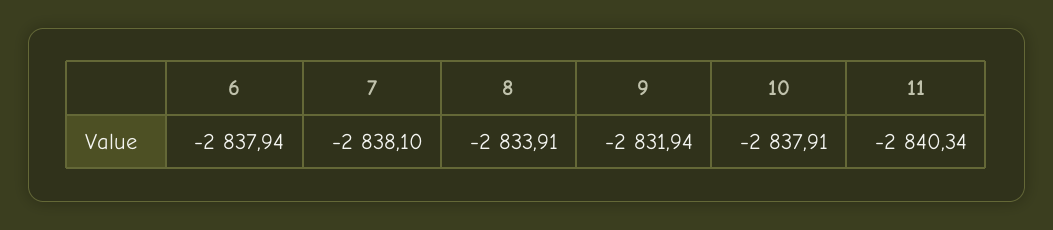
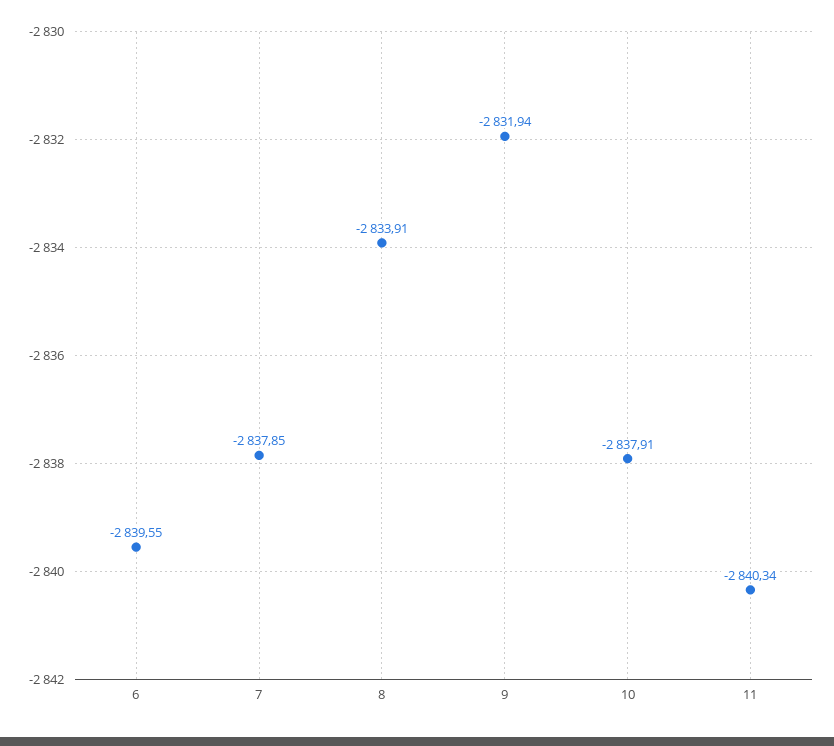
6: -2837.94 -> -2839.55
7: -2838.1 -> -2837.85

